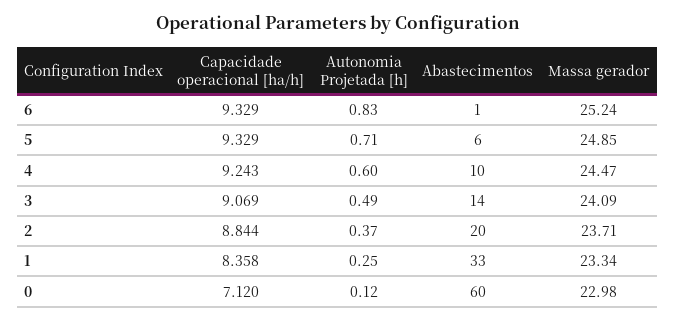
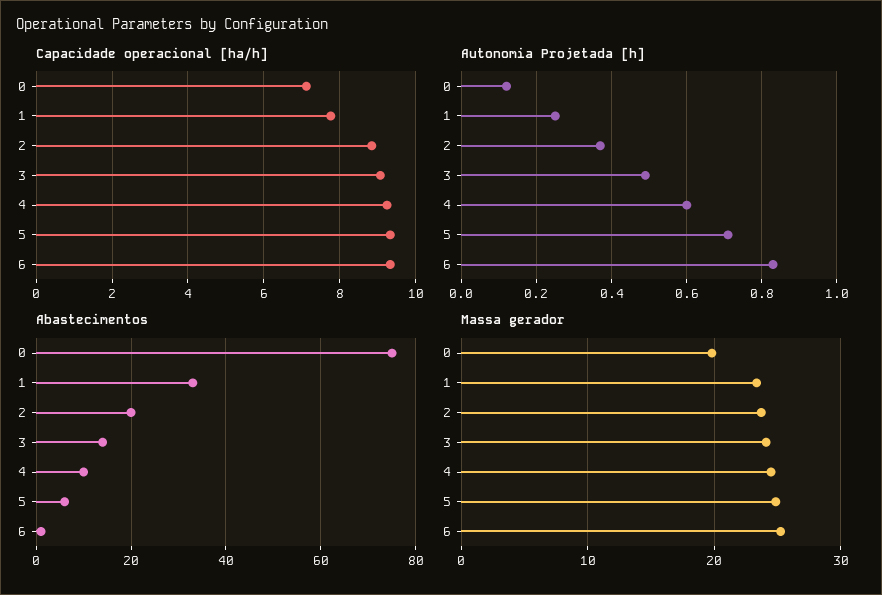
Capacidade operacional [ha/h], 1: 8.358 -> 7.8
Abastecimentos, 0: 60 -> 75
Massa gerador, 0: 22.98 -> 20

